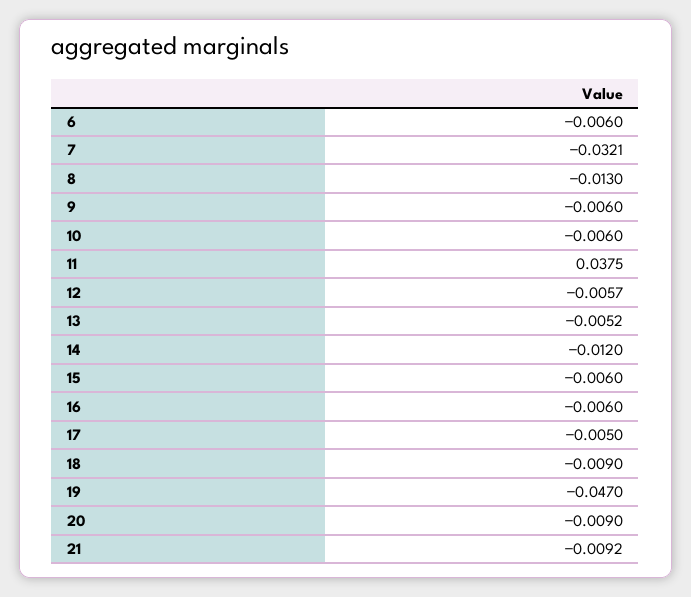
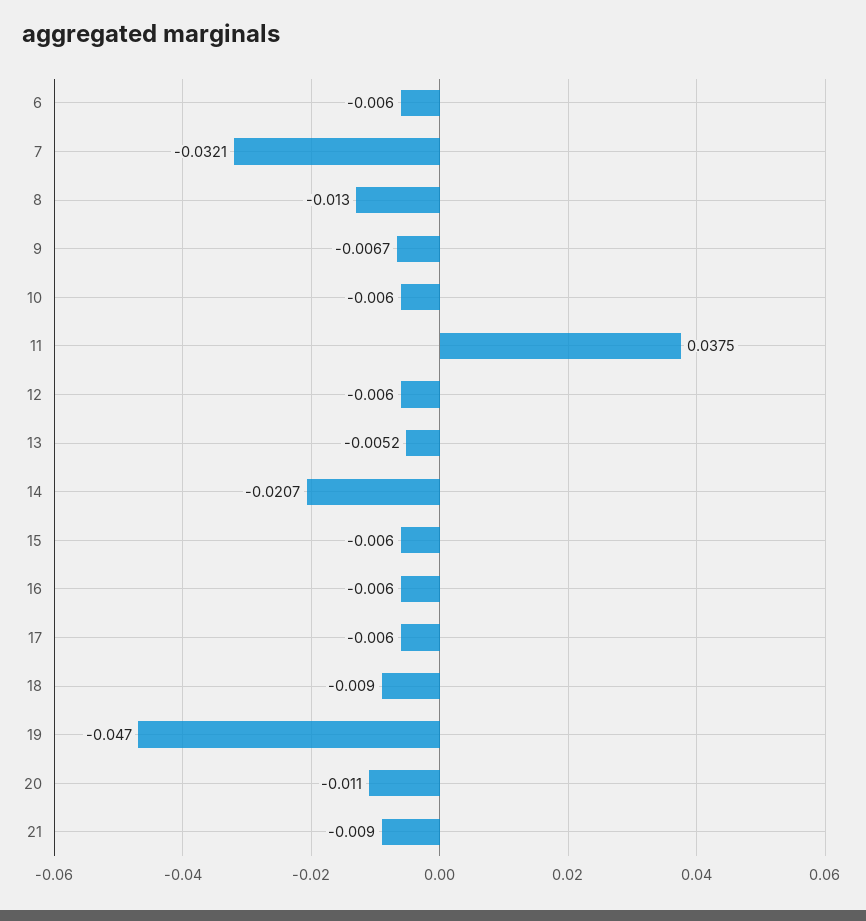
9: -0.006 -> -0.0067
12: -0.0057 -> -0.006
14: -0.012 -> -0.0207
17: -0.005 -> -0.006
20: -0.009 -> -0.011
21: -0.0092 -> -0.009

